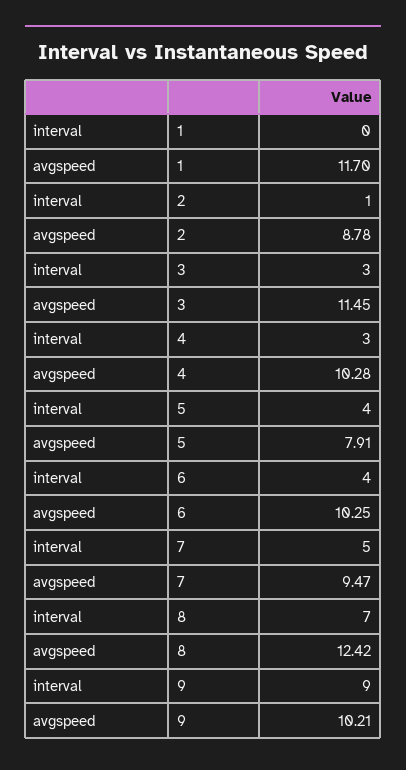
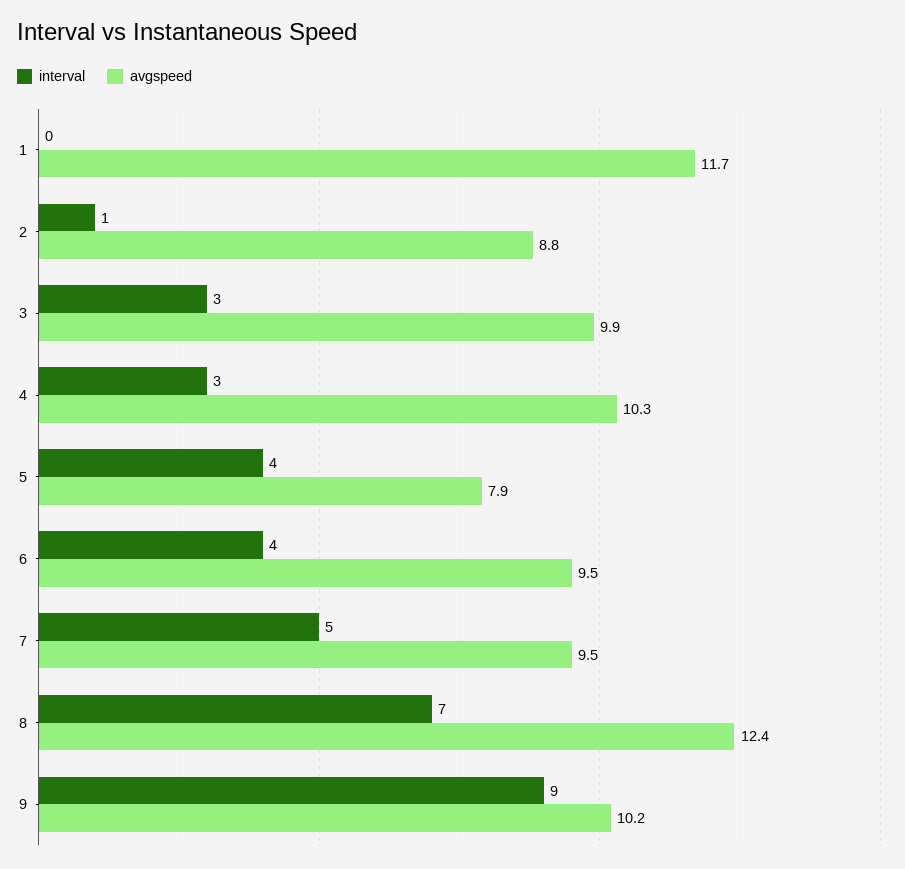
avgspeed, 3: 11.45 -> 9.9
avgspeed, 6: 10.25 -> 9.5

